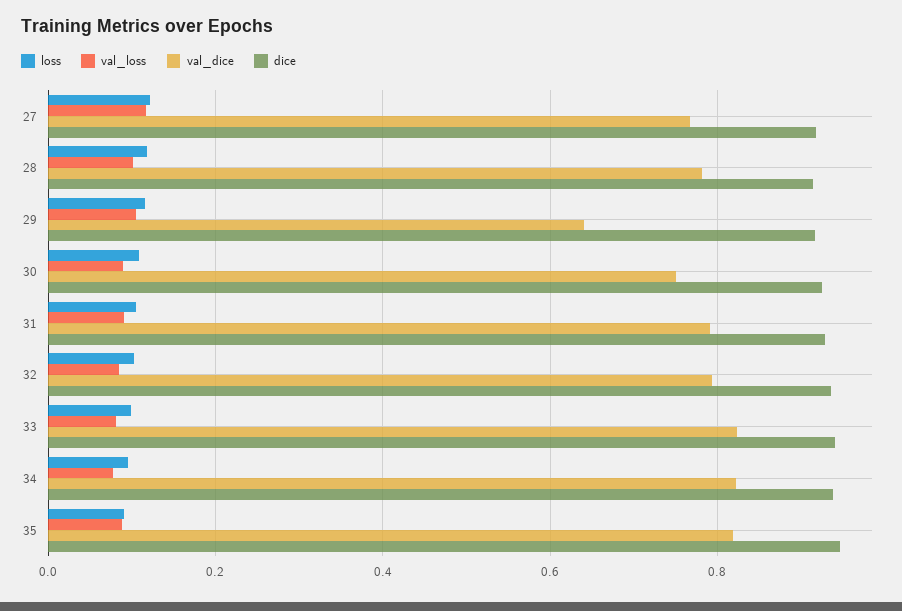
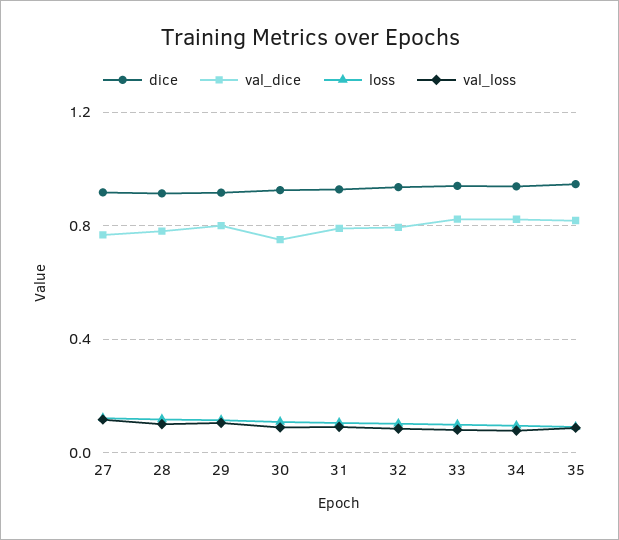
val_dice, 29: 0.64 -> 0.8

